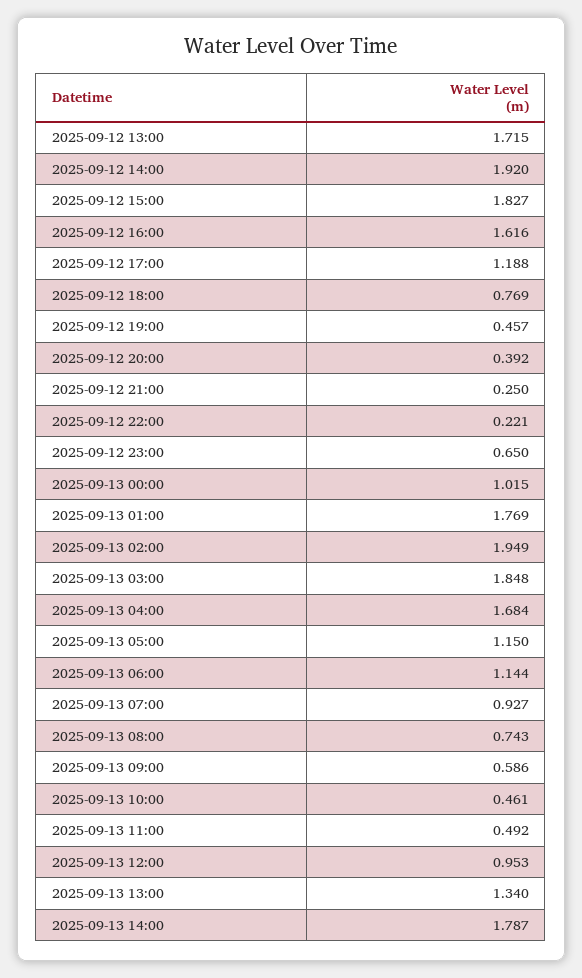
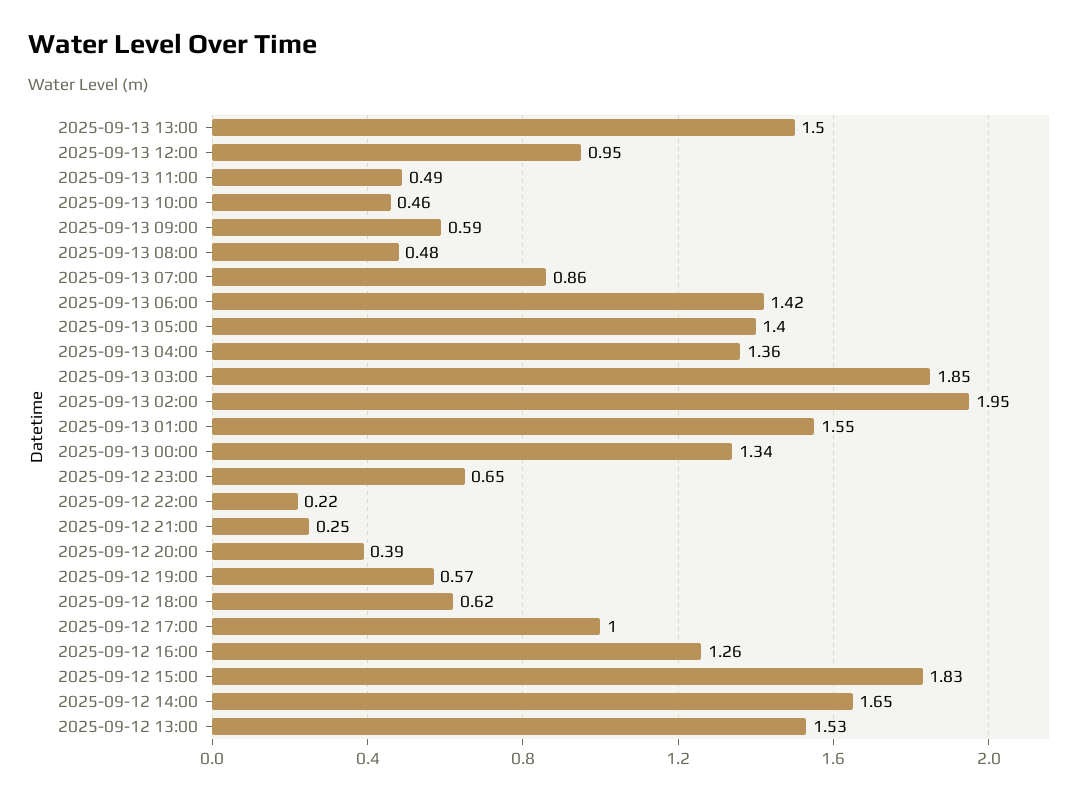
2025-09-12 13:00: 1.715 -> 1.53
2025-09-12 14:00: 1.92 -> 1.65
2025-09-12 16:00: 1.616 -> 1.26
2025-09-12 17:00: 1.188 -> 1
2025-09-12 18:00: 0.769 -> 0.62
2025-09-12 19:00: 0.457 -> 0.57
2025-09-13 00:00: 1.015 -> 1.34
2025-09-13 01:00: 1.769 -> 1.55
2025-09-13 04:00: 1.684 -> 1.36
2025-09-13 05:00: 1.15 -> 1.4
2025-09-13 06:00: 1.144 -> 1.42
2025-09-13 07:00: 0.927 -> 0.86
2025-09-13 08:00: 0.743 -> 0.48
2025-09-13 13:00: 1.34 -> 1.5
2025-09-13 14:00: 1.787 -> none

